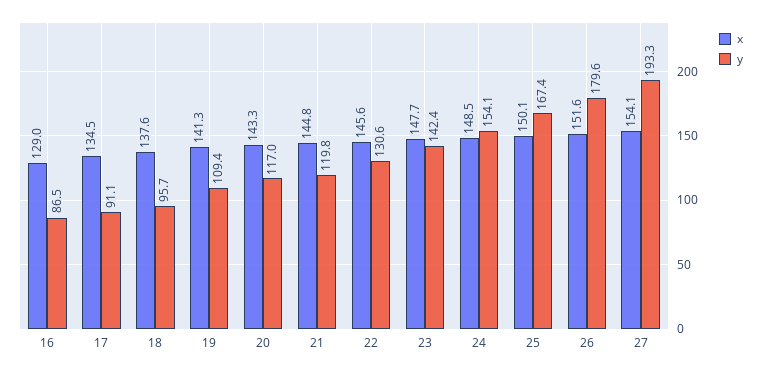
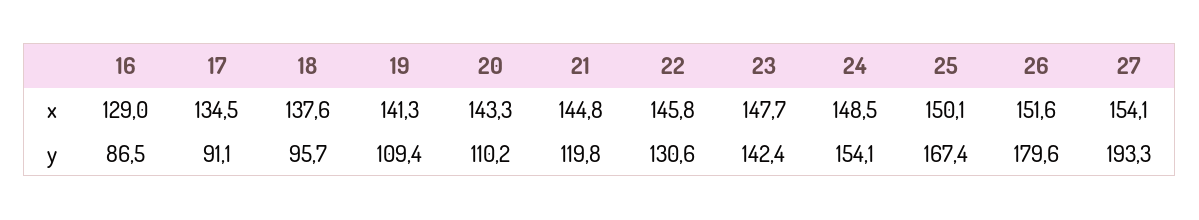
y, 20: 117 -> 110.2
x, 22: 145.6 -> 145.8

